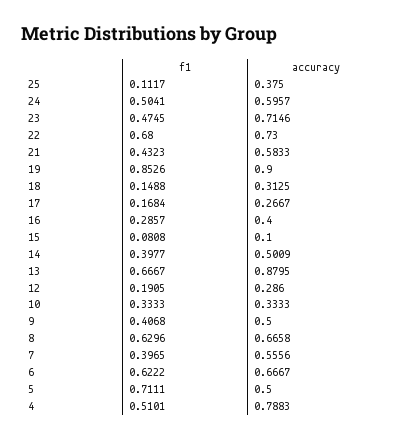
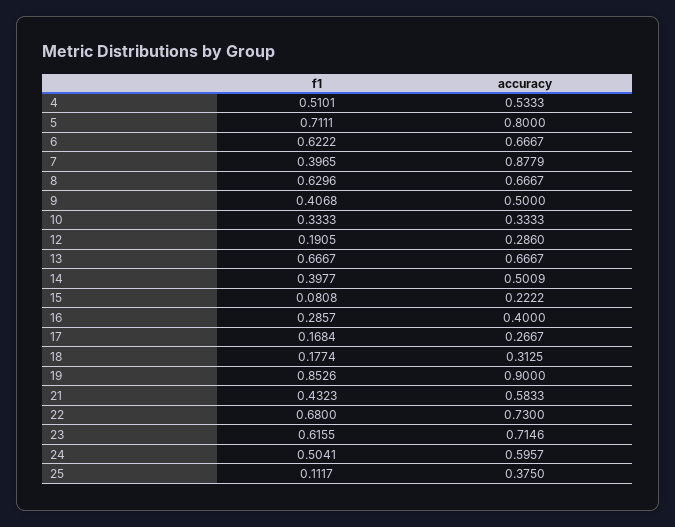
f1, 23: 0.4745 -> 0.6155
f1, 18: 0.1488 -> 0.1774
accuracy, 15: 0.1 -> 0.2222
accuracy, 13: 0.8795 -> 0.6667
accuracy, 8: 0.6658 -> 0.6667
accuracy, 7: 0.5556 -> 0.8779
accuracy, 5: 0.5 -> 0.8
accuracy, 4: 0.7883 -> 0.5333

